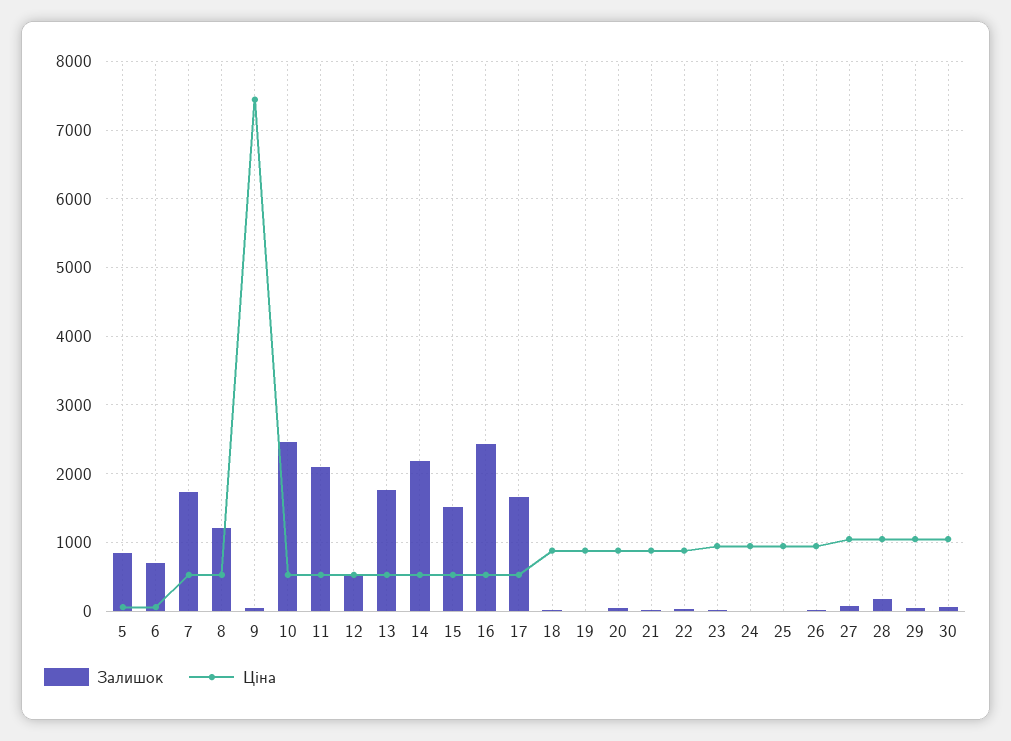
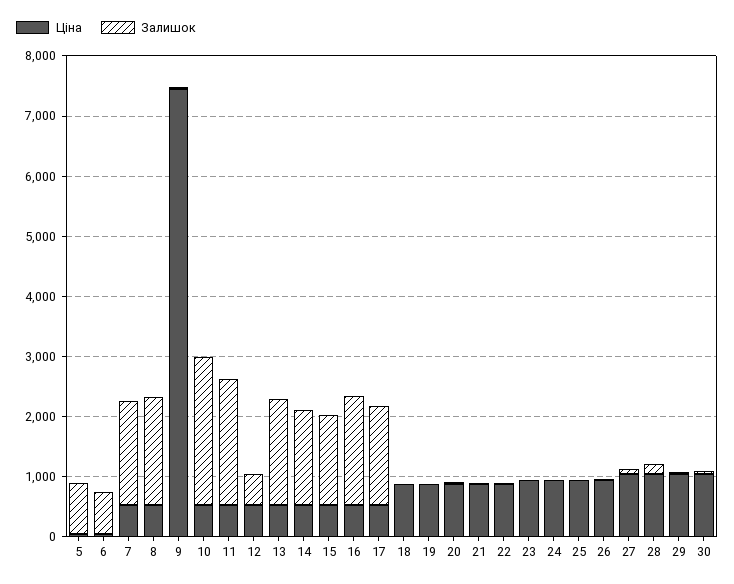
Залишок, 8: 1200 -> 1800
Залишок, 14: 2200 -> 1600
Залишок, 16: 2400 -> 1800

